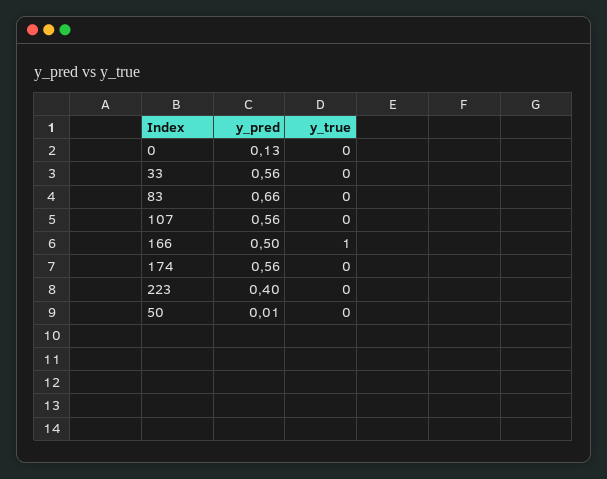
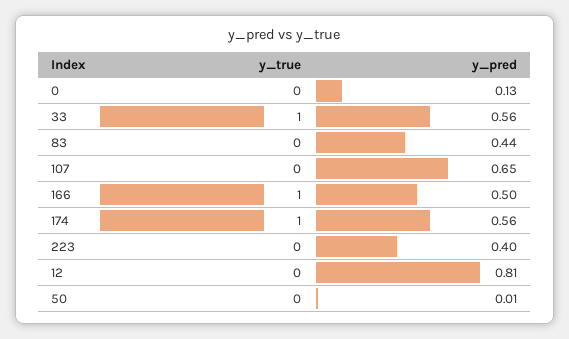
y_true, 33: 0 -> 1
y_pred, 83: 0.66 -> 0.44
y_pred, 107: 0.56 -> 0.65
y_true, 174: 0 -> 1
y_true, 12: none -> 0
y_pred, 12: none -> 0.81

